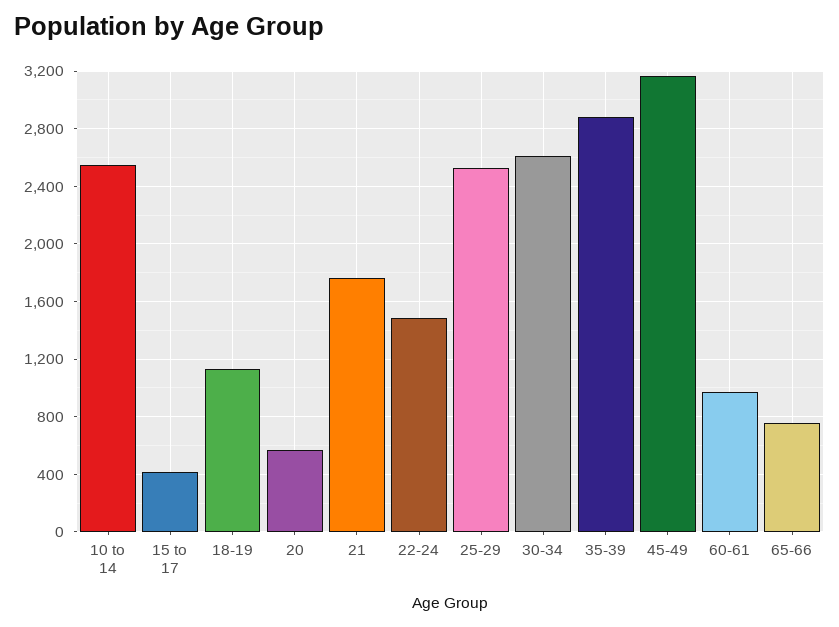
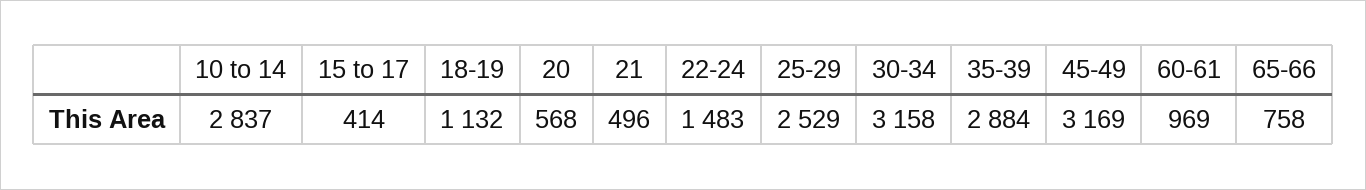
10 to 14: 2550 -> 2837
21: 1750 -> 496
30-34: 2600 -> 3158

